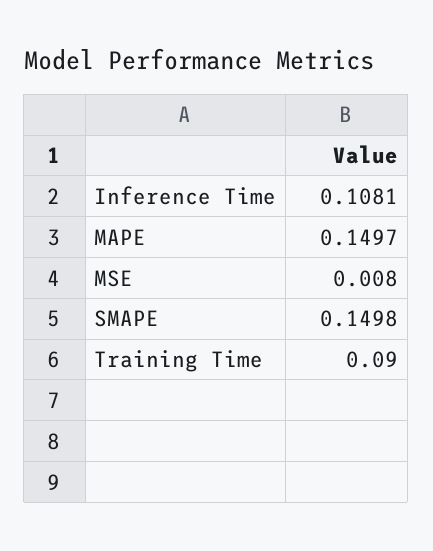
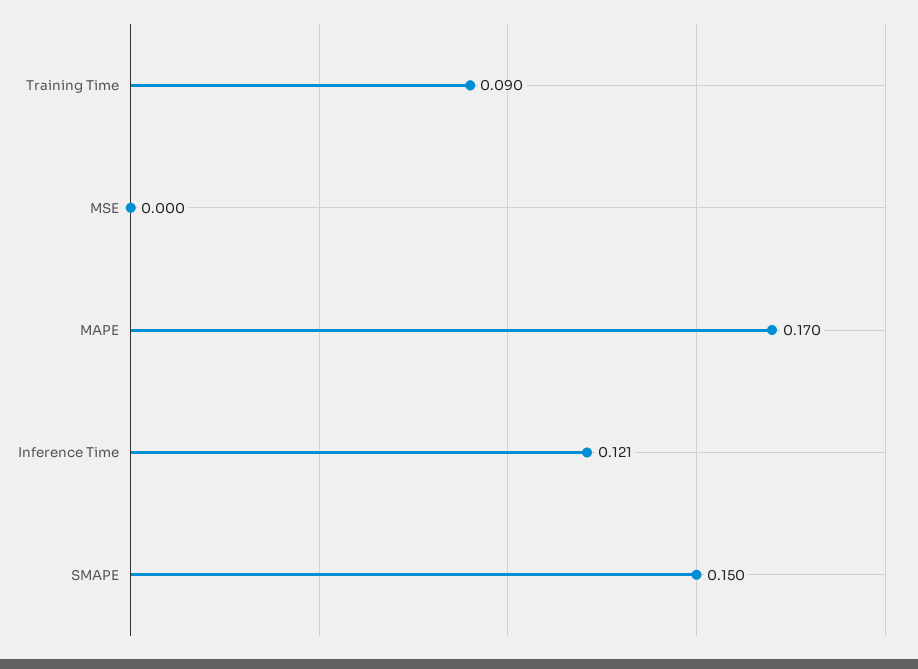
Inference Time: 0.1081 -> 0.121
MAPE: 0.1497 -> 0.17
MSE: 0.008 -> 0

